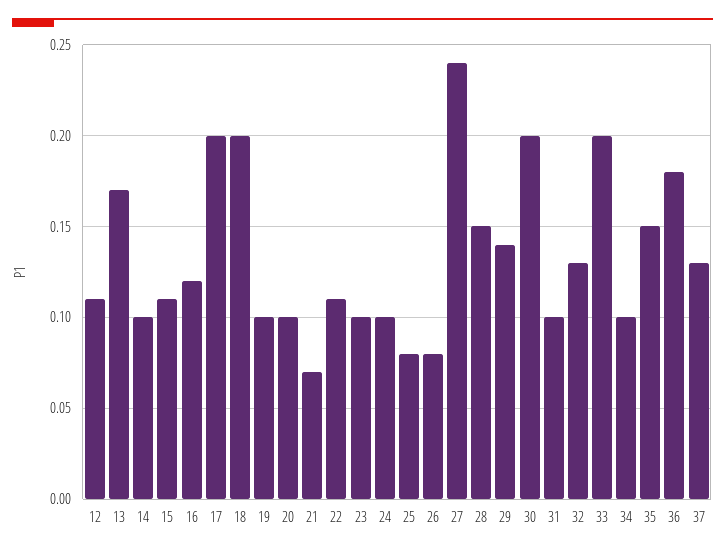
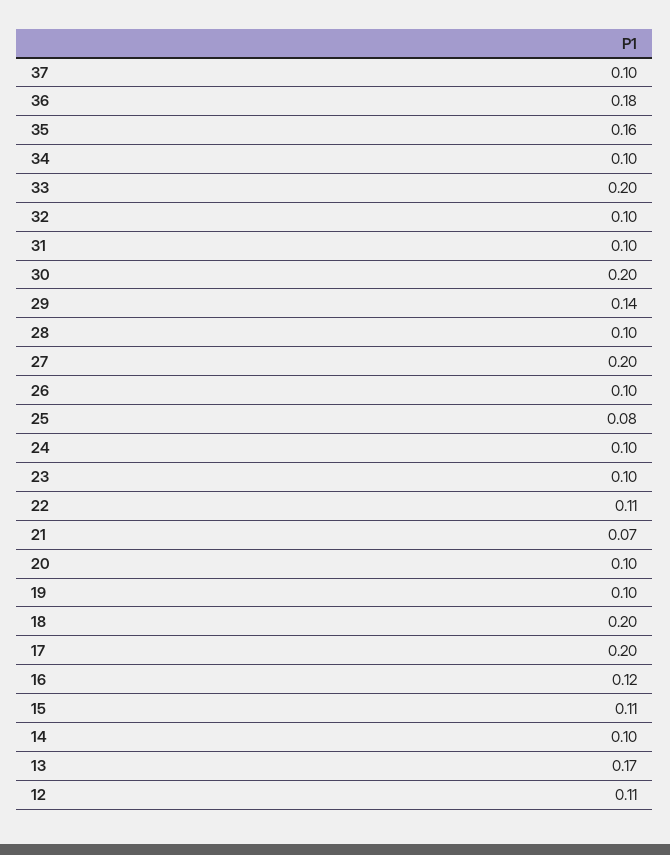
26: 0.08 -> 0.1
27: 0.24 -> 0.2
28: 0.15 -> 0.1
32: 0.13 -> 0.1
35: 0.15 -> 0.16
37: 0.13 -> 0.1

